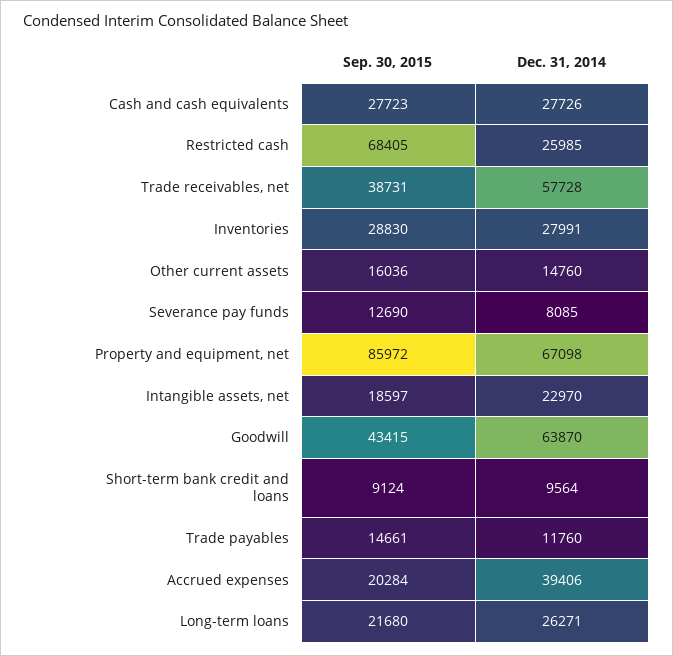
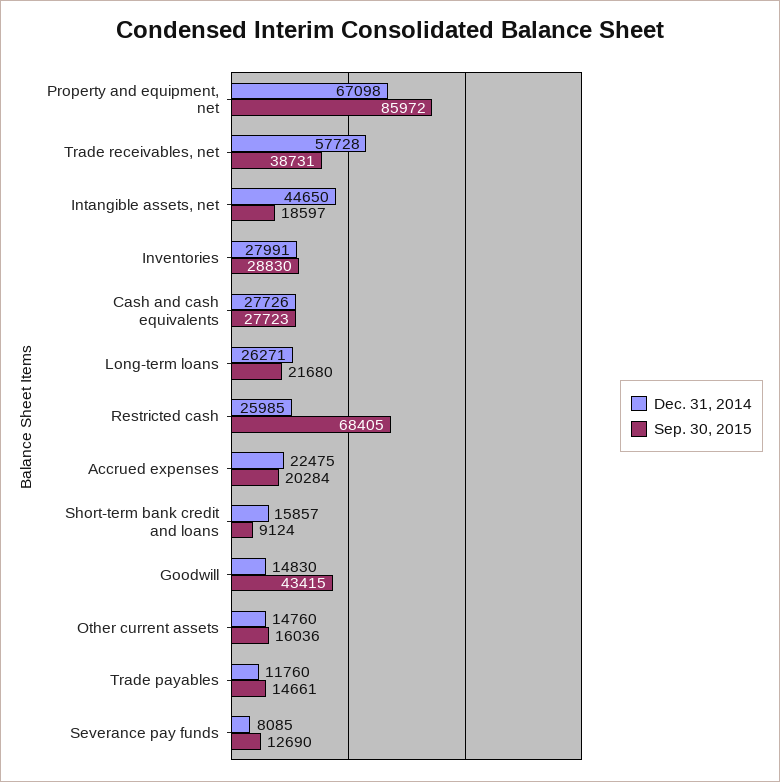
Dec. 31, 2014, Intangible assets, net: 22970 -> 44650
Dec. 31, 2014, Goodwill: 63870 -> 14830
Dec. 31, 2014, Short-term bank credit and loans: 9564 -> 15857
Dec. 31, 2014, Accrued expenses: 39406 -> 22475

